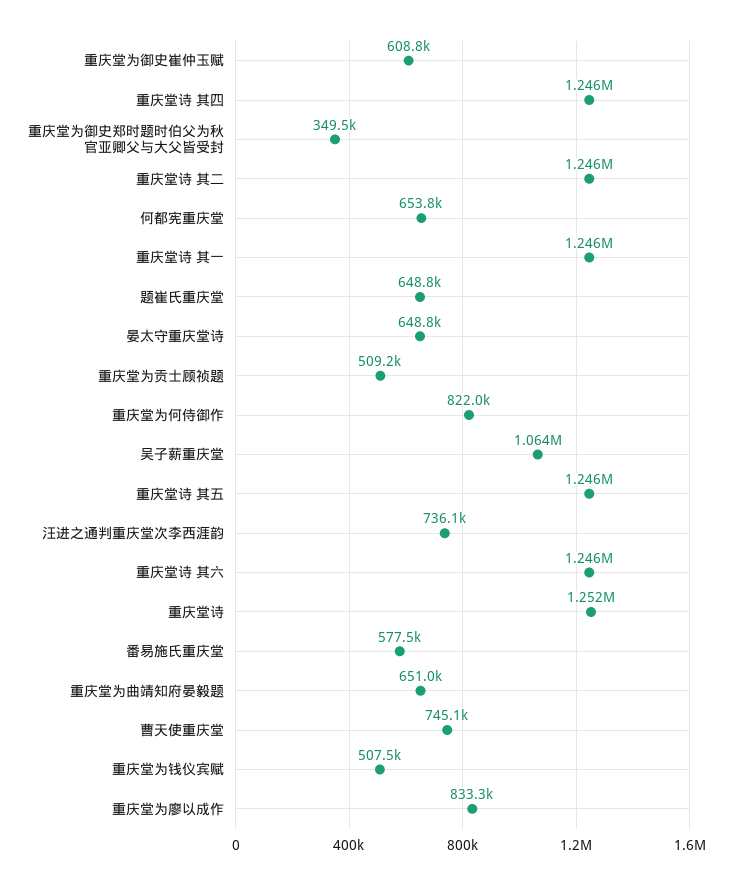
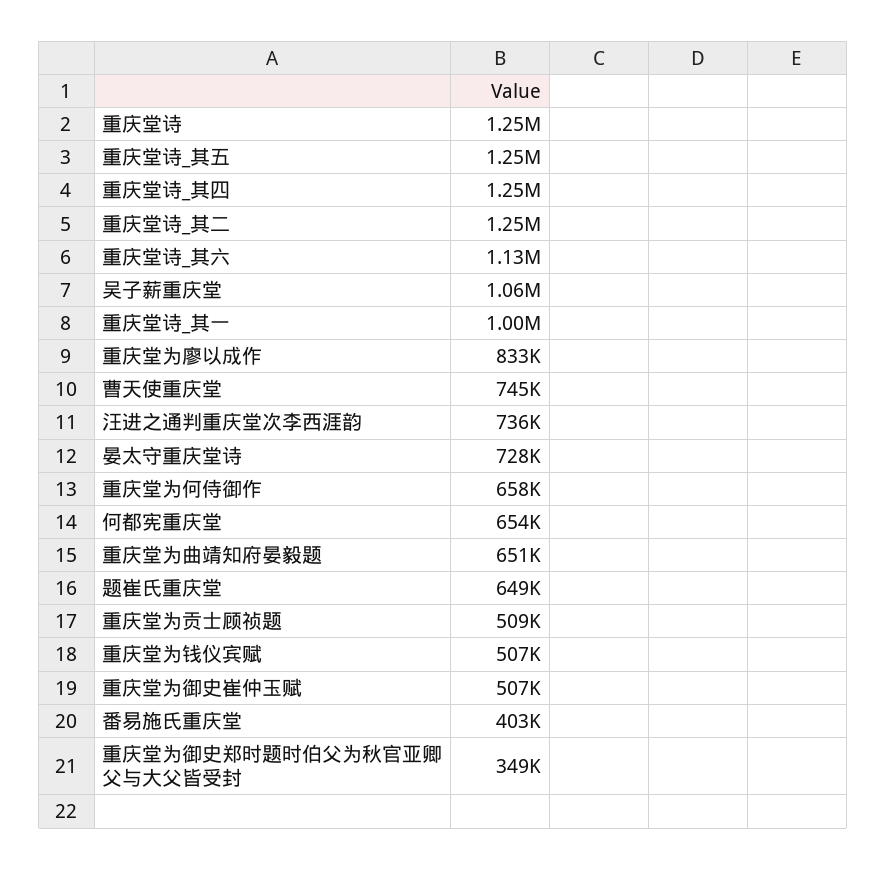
重庆堂为御史崔仲玉赋: 608800 -> 507000
重庆堂诗 其一: 1246000 -> 1000000
晏太守重庆堂诗: 648800 -> 728000
重庆堂为何侍御作: 822000 -> 658000
重庆堂诗 其六: 1246000 -> 1130000
番易施氏重庆堂: 577500 -> 403000

